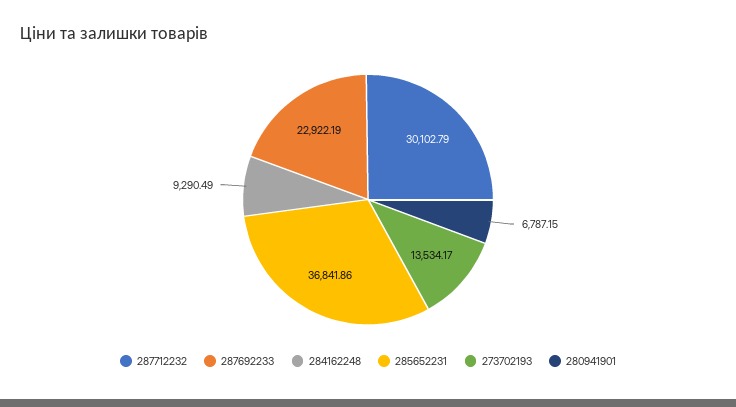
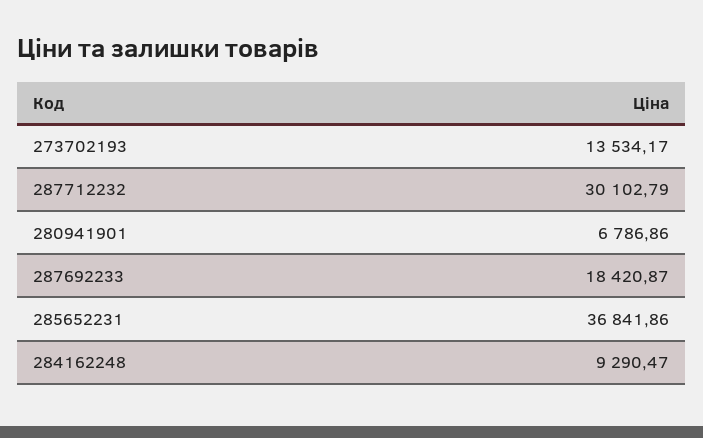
287692233: 22922.19 -> 18420.87
284162248: 9290.49 -> 9290.47
280941901: 6787.15 -> 6786.86

